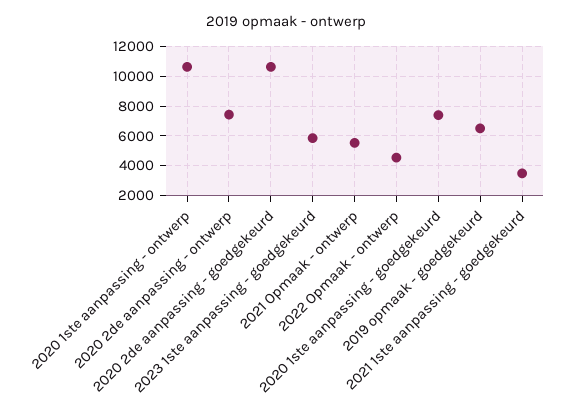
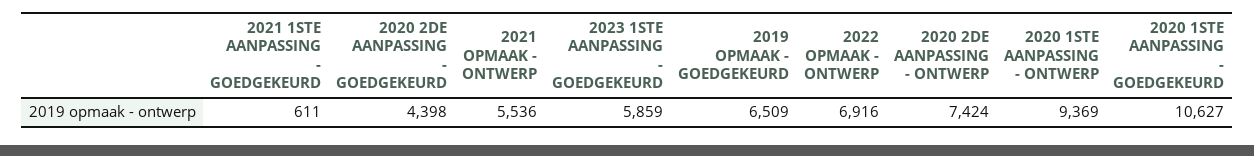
2020 1ste aanpassing - ontwerp: 10500 -> 9369
2020 2de aanpassing - goedgekeurd: 10500 -> 4398
2022 Opmaak - ontwerp: 4500 -> 6916
2020 1ste aanpassing - goedgekeurd: 7500 -> 10627
2021 1ste aanpassing - goedgekeurd: 3500 -> 611

